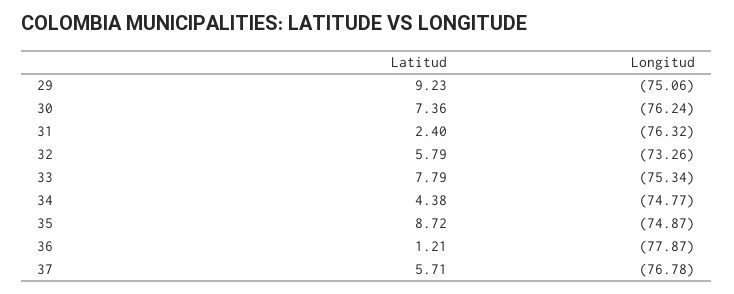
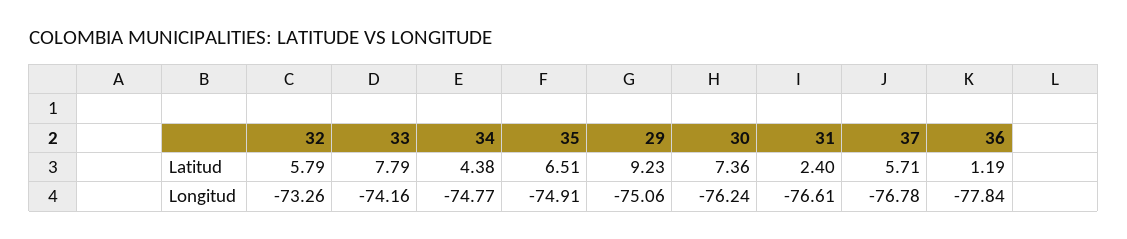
Longitud, 31: -76.32 -> -76.61
Longitud, 33: -75.34 -> -74.16
Latitud, 35: 8.72 -> 6.51
Longitud, 35: -74.87 -> -74.91
Latitud, 36: 1.21 -> 1.19
Longitud, 36: -77.87 -> -77.84

